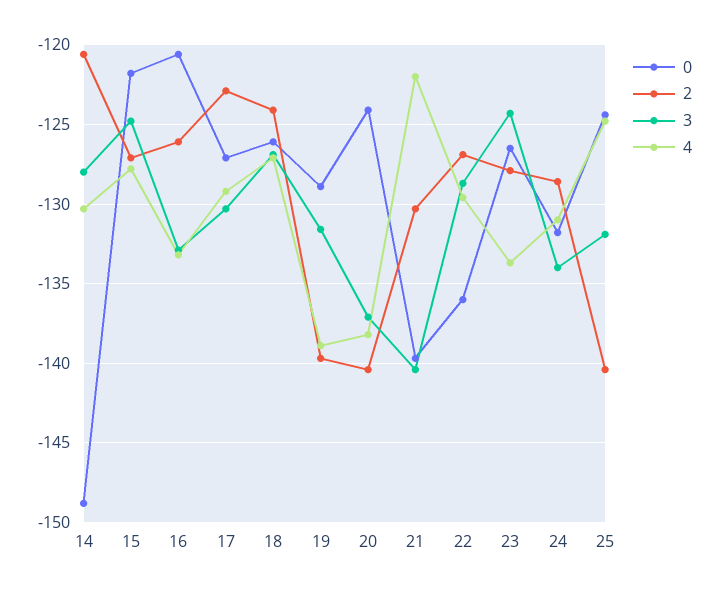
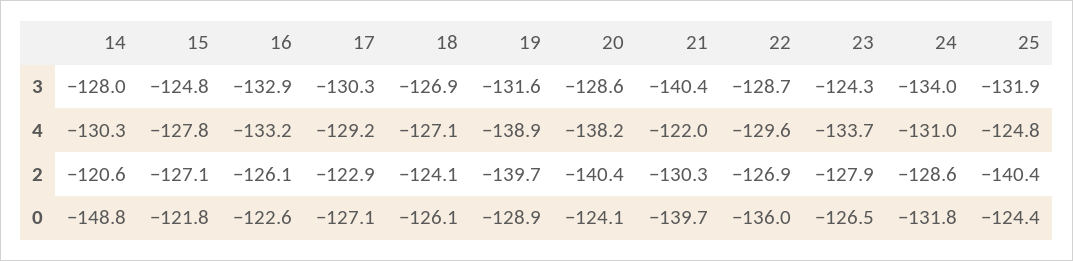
0, 16: -120.5 -> -122.6
3, 20: -137 -> -128.6

